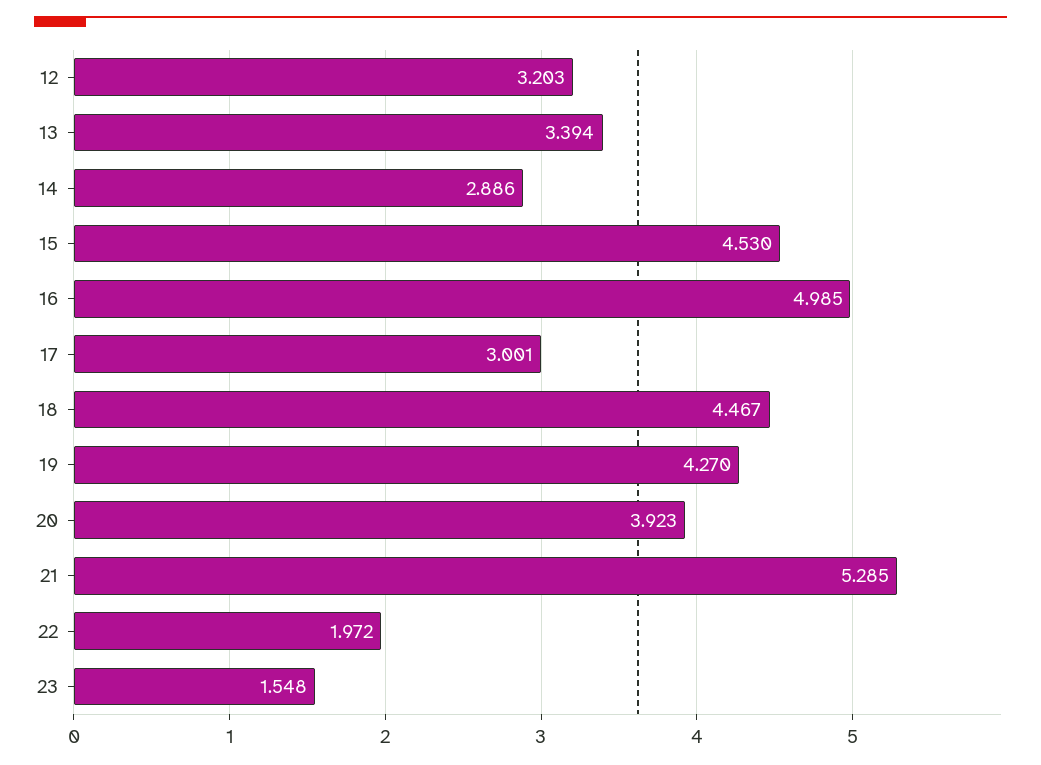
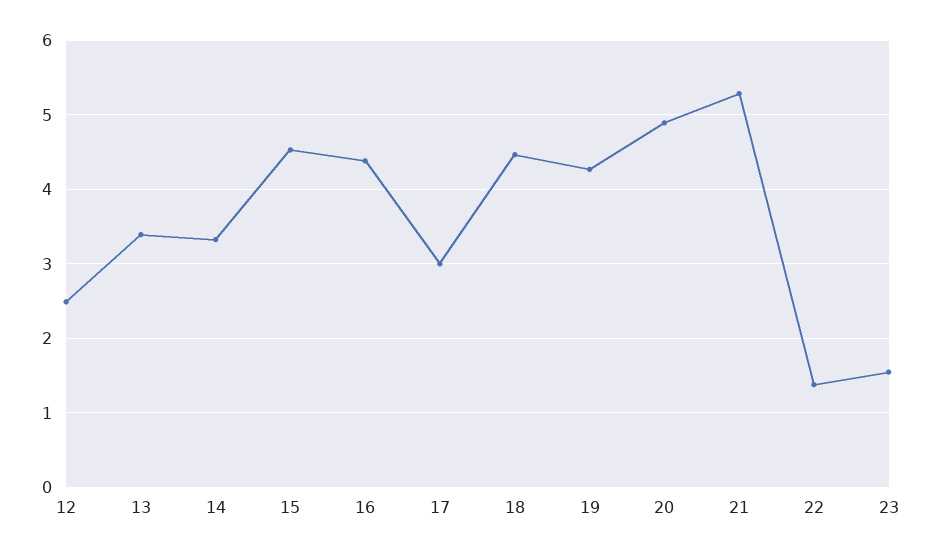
12: 3.203 -> 2.5
14: 2.886 -> 3.3
16: 4.985 -> 4.4
20: 3.923 -> 4.9
22: 1.972 -> 1.4

